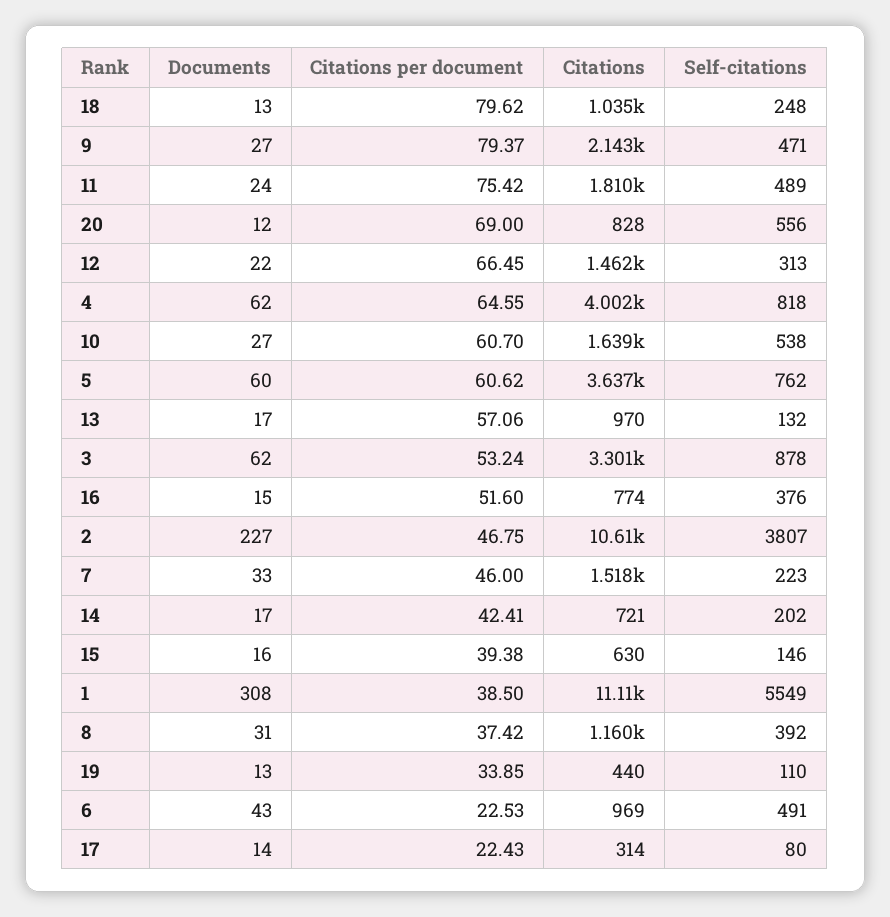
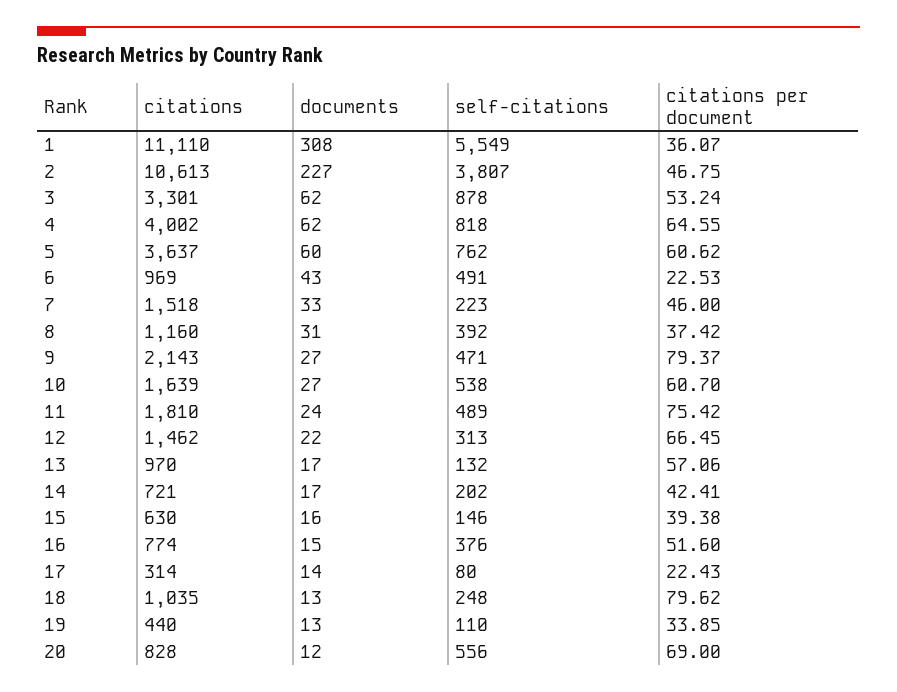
Citations per document, 1: 38.5 -> 36.07

